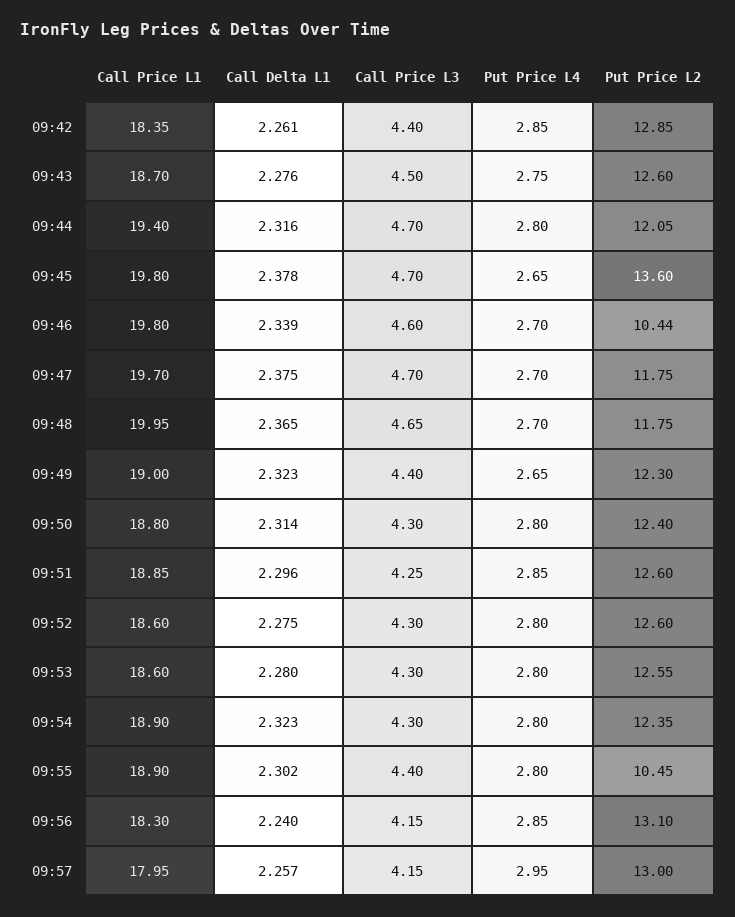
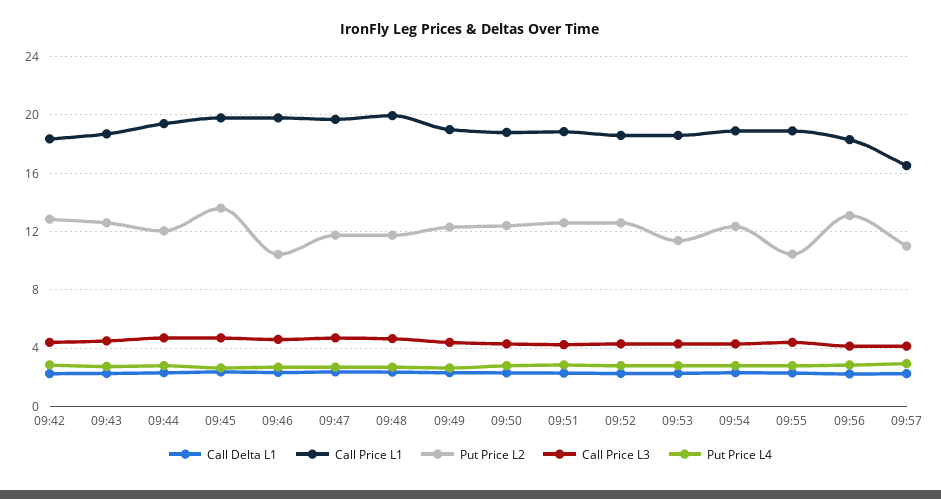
Put Price L2, 09:53: 12.55 -> 11.5
Call Price L1, 09:57: 17.95 -> 16.5
Put Price L2, 09:57: 13 -> 11

